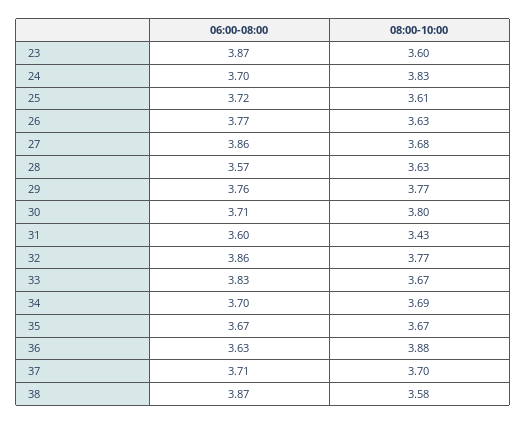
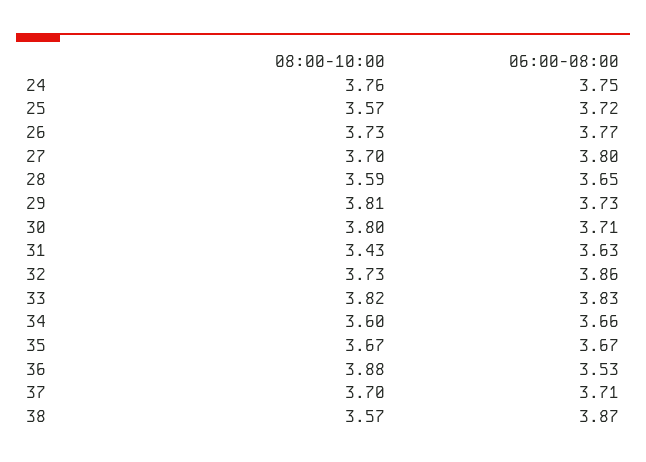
06:00-08:00, 23: 3.87 -> none
08:00-10:00, 23: 3.6 -> none
06:00-08:00, 24: 3.7 -> 3.75
08:00-10:00, 24: 3.83 -> 3.76
08:00-10:00, 25: 3.61 -> 3.57
08:00-10:00, 26: 3.63 -> 3.73
06:00-08:00, 27: 3.86 -> 3.8
08:00-10:00, 27: 3.68 -> 3.7
06:00-08:00, 28: 3.57 -> 3.65
08:00-10:00, 28: 3.63 -> 3.59
06:00-08:00, 29: 3.76 -> 3.73
08:00-10:00, 29: 3.77 -> 3.81
06:00-08:00, 31: 3.6 -> 3.63
08:00-10:00, 32: 3.77 -> 3.73
08:00-10:00, 33: 3.67 -> 3.82
06:00-08:00, 34: 3.7 -> 3.66
08:00-10:00, 34: 3.69 -> 3.6
06:00-08:00, 36: 3.63 -> 3.53
08:00-10:00, 38: 3.58 -> 3.57

